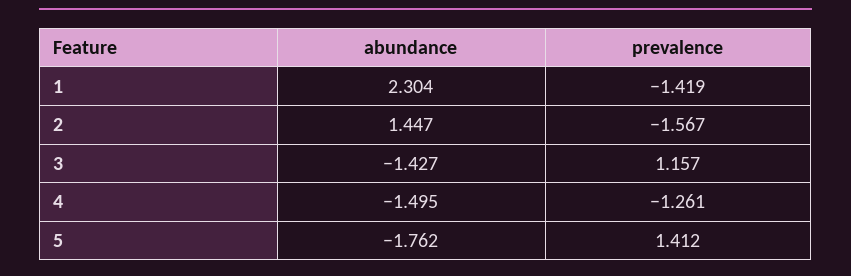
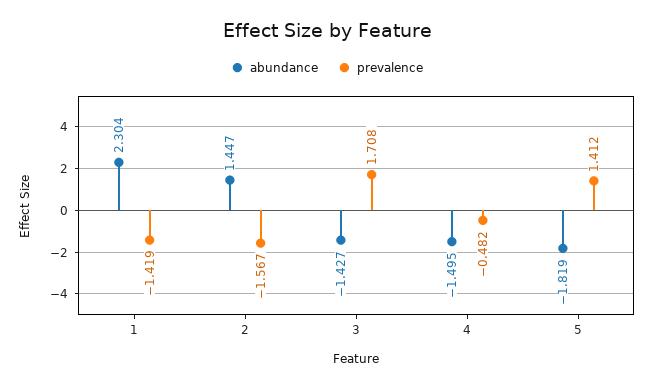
prevalence, 3: 1.157 -> 1.708
prevalence, 4: -1.261 -> -0.482
abundance, 5: -1.762 -> -1.819

